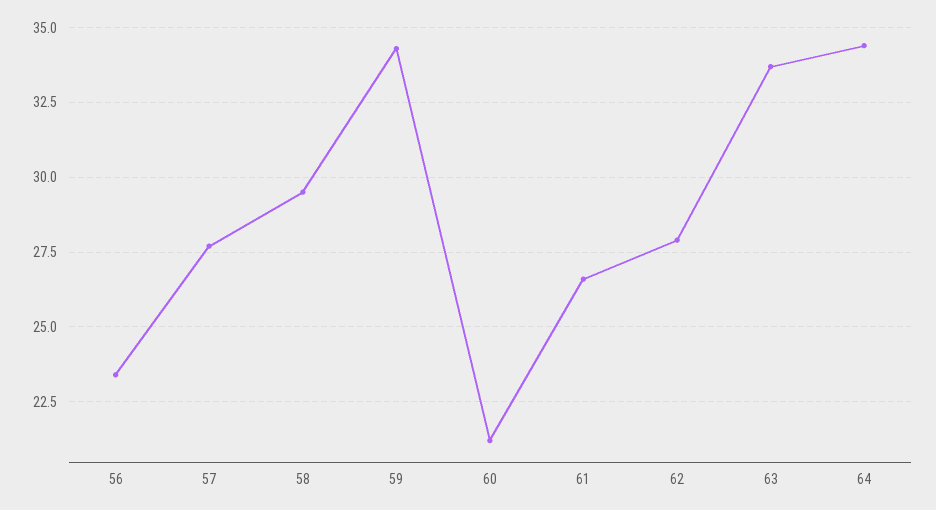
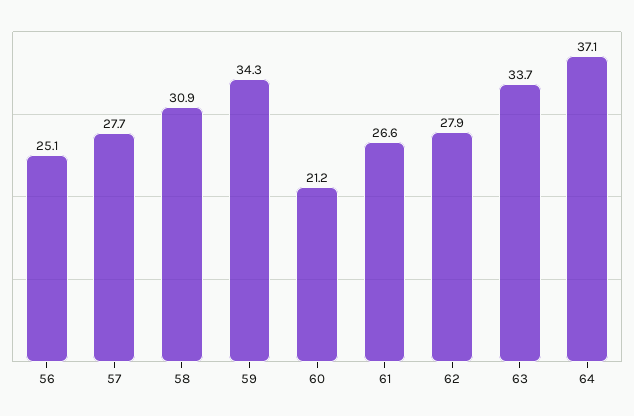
56: 23.5 -> 25.1
58: 29.5 -> 30.9
64: 34.5 -> 37.1

